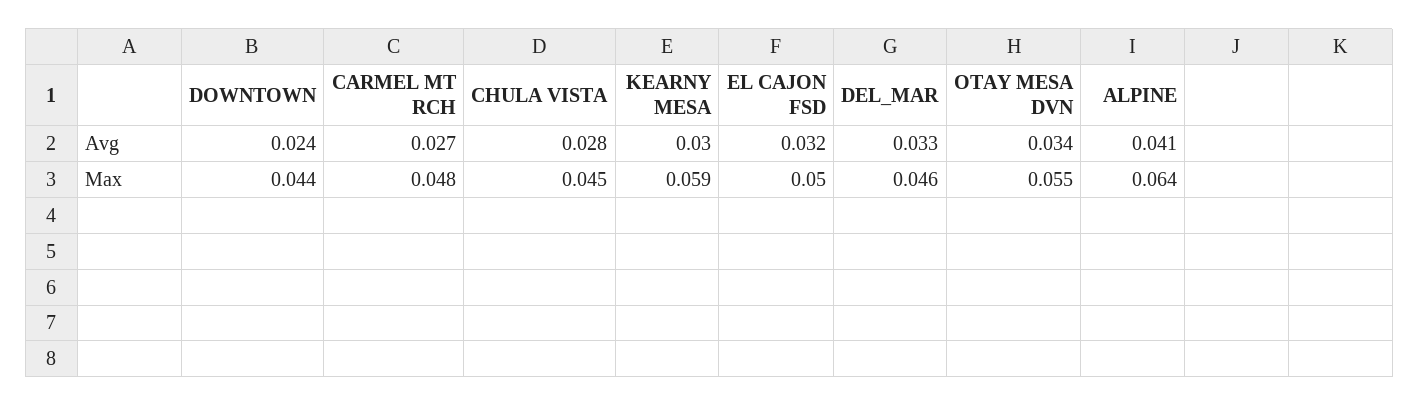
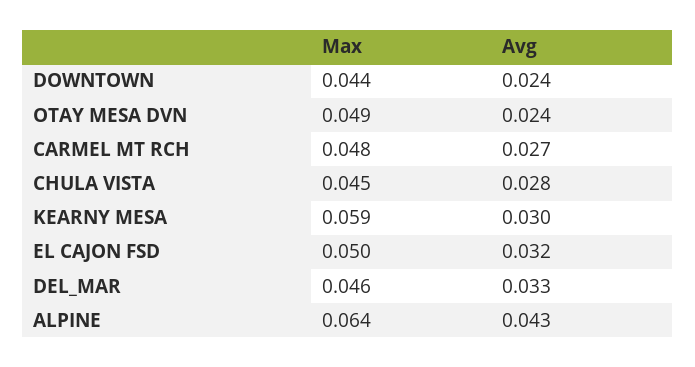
OTAY MESA DVN, Avg: 0.034 -> 0.024
ALPINE, Avg: 0.041 -> 0.043
OTAY MESA DVN, Max: 0.055 -> 0.049

